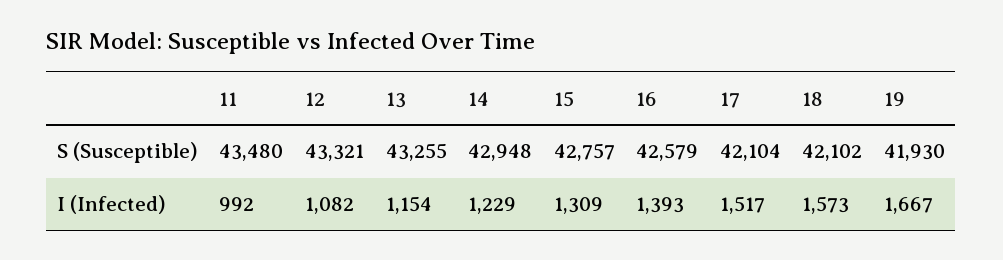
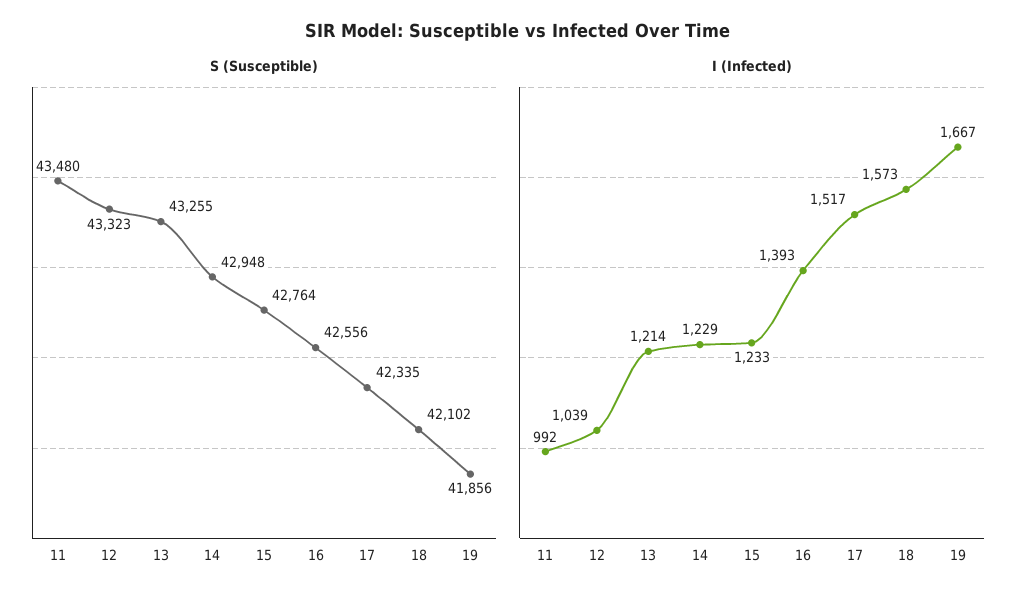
S (Susceptible), 12: 43321 -> 43323
S (Susceptible), 15: 42757 -> 42764
S (Susceptible), 16: 42579 -> 42556
S (Susceptible), 17: 42104 -> 42335
S (Susceptible), 19: 41930 -> 41856
I (Infected), 12: 1082 -> 1039
I (Infected), 13: 1154 -> 1214
I (Infected), 15: 1309 -> 1233

